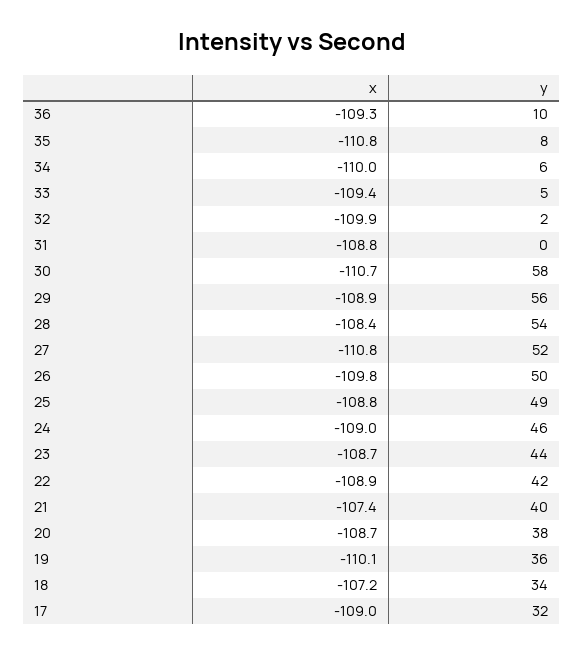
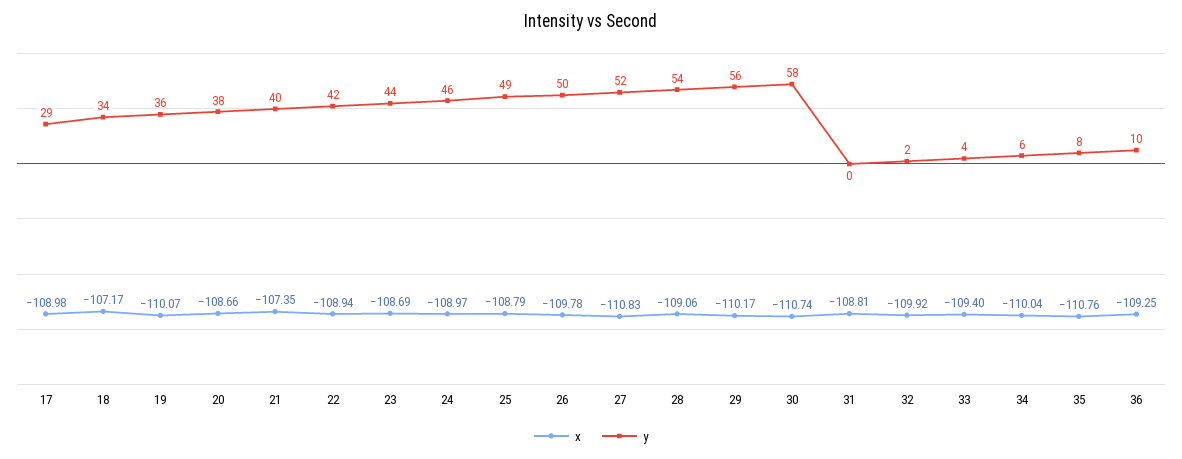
y, 33: 5 -> 4
x, 29: -108.9 -> -110.17
x, 28: -108.4 -> -109.06
y, 17: 32 -> 29

